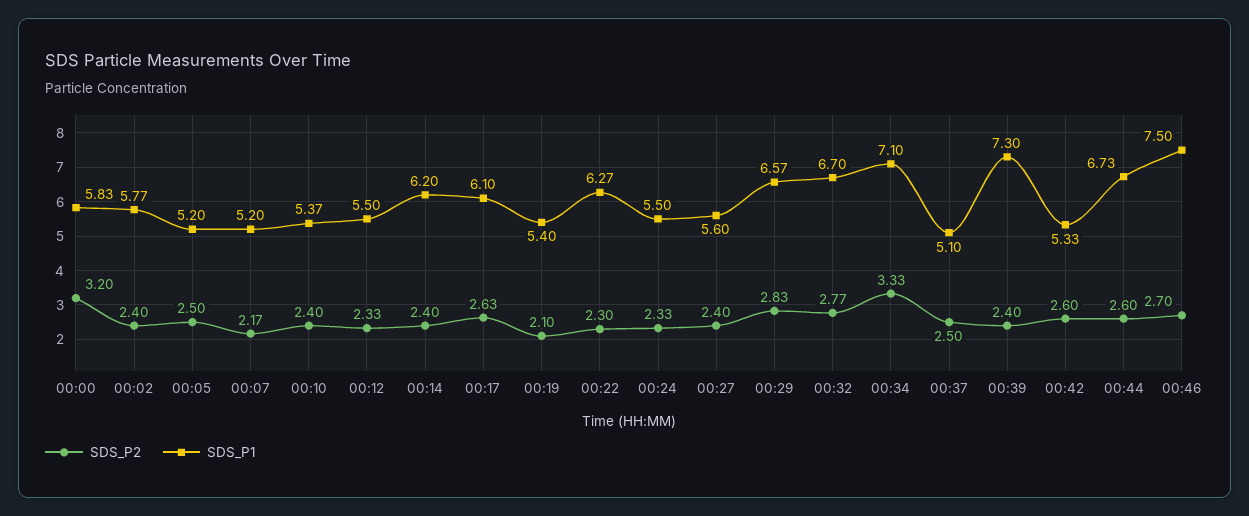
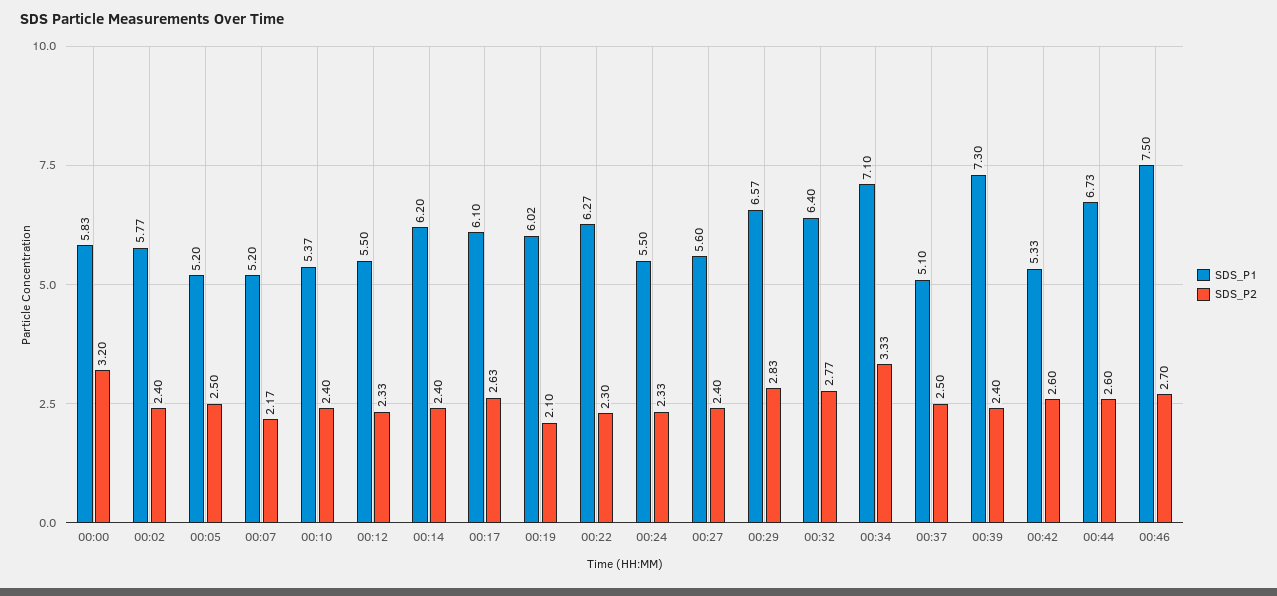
SDS_P1, 00:19: 5.4 -> 6.02
SDS_P1, 00:32: 6.7 -> 6.4

